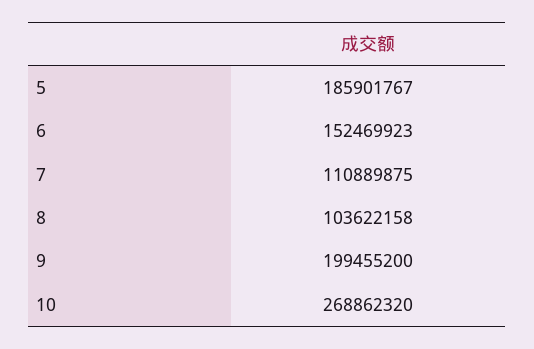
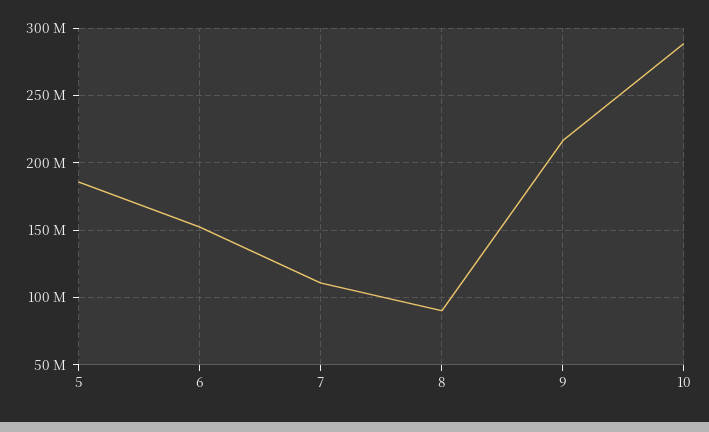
8: 103622158 -> 90000000
9: 199455200 -> 215000000
10: 268862320 -> 290000000

